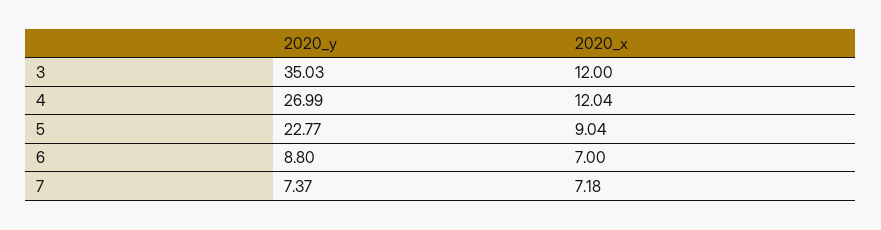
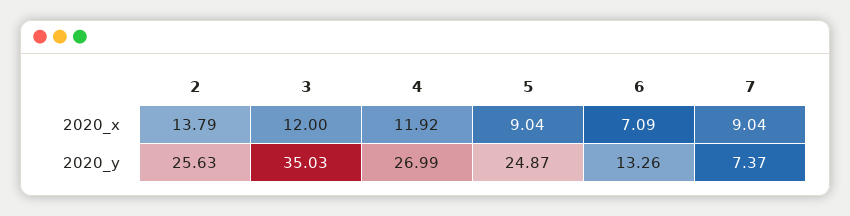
2020_x, 4: 12.04 -> 11.92
2020_y, 5: 22.77 -> 24.87
2020_y, 6: 8.8 -> 13.26
2020_x, 6: 7 -> 7.09
2020_x, 7: 7.18 -> 9.04
2020_x, 2: none -> 13.79
2020_y, 2: none -> 25.63

